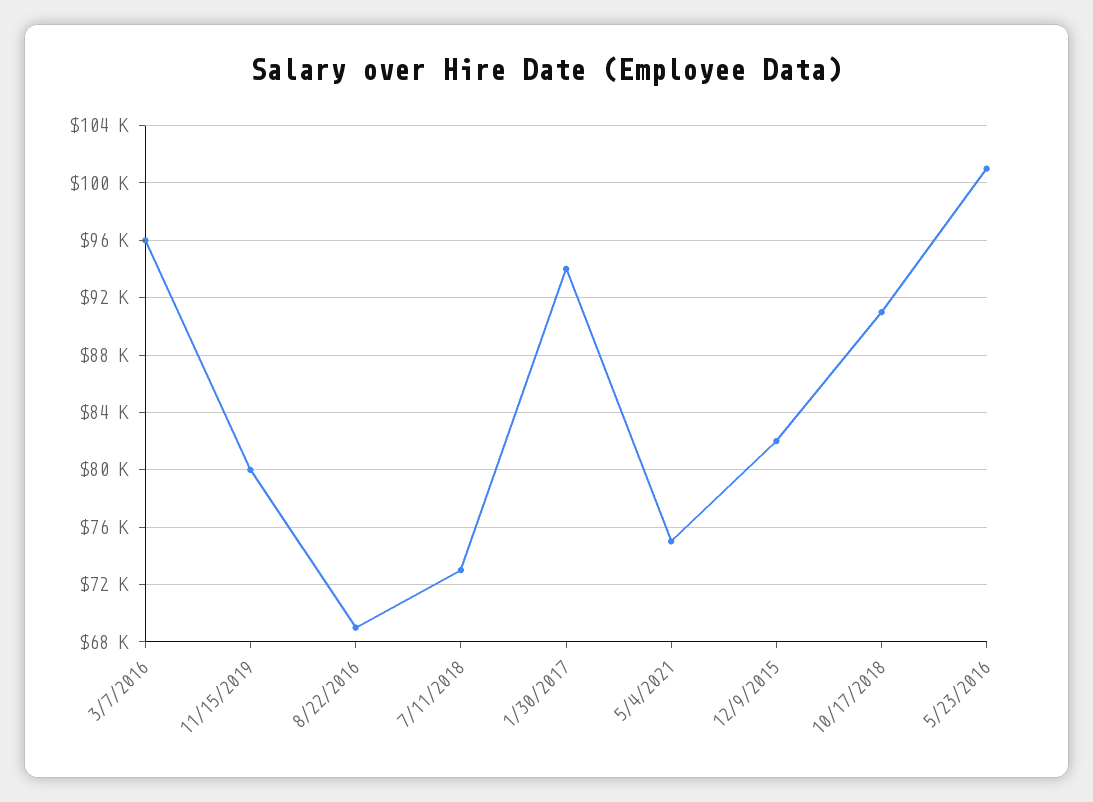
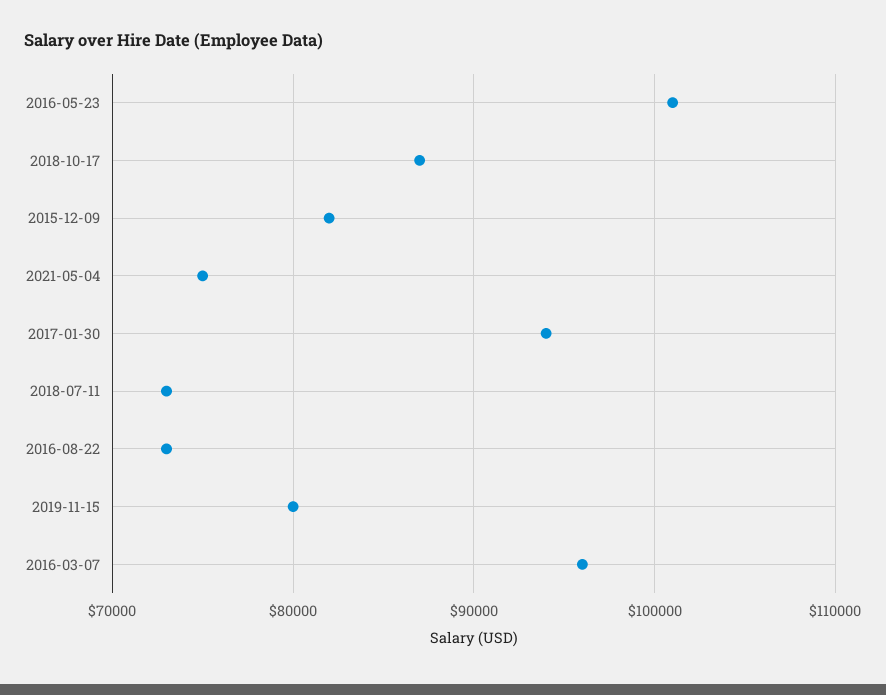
8/22/2016: 69000 -> 73000
10/17/2018: 91000 -> 87000

